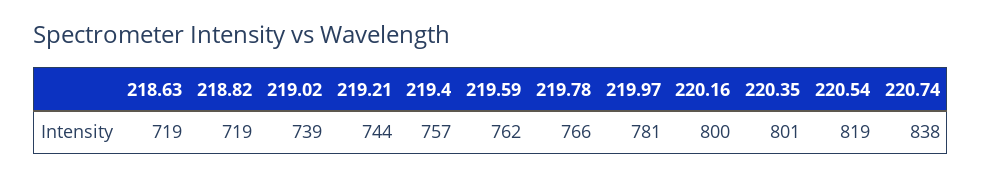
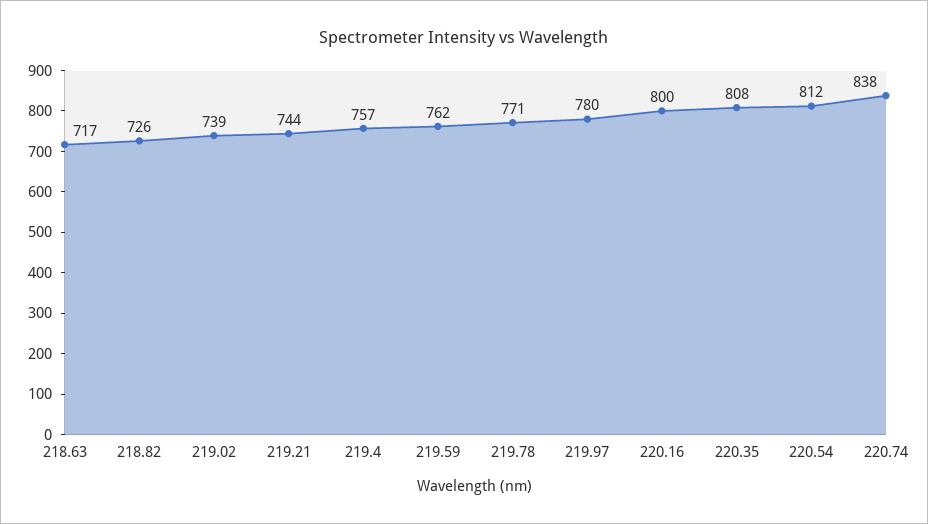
218.63: 719 -> 717
218.82: 719 -> 726
219.78: 766 -> 771
219.97: 781 -> 780
220.35: 801 -> 808
220.54: 819 -> 812

